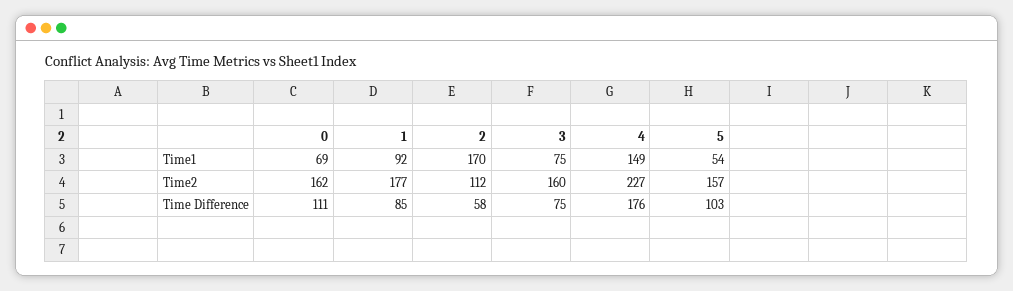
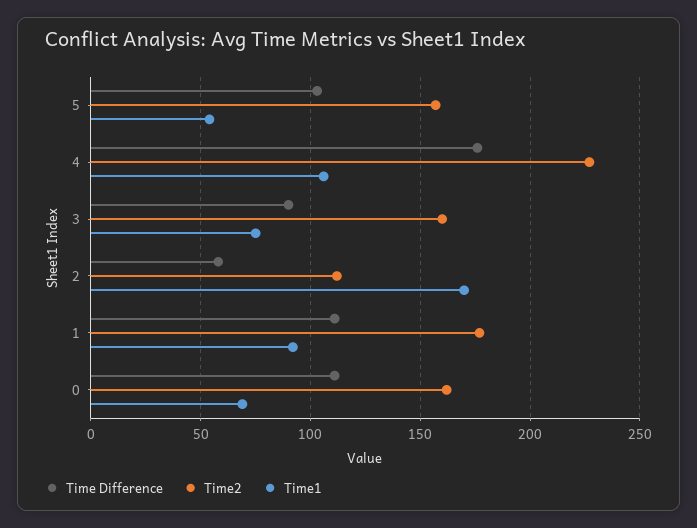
Time1, 4: 149 -> 105
Time Difference, 1: 85 -> 110
Time Difference, 3: 75 -> 90

